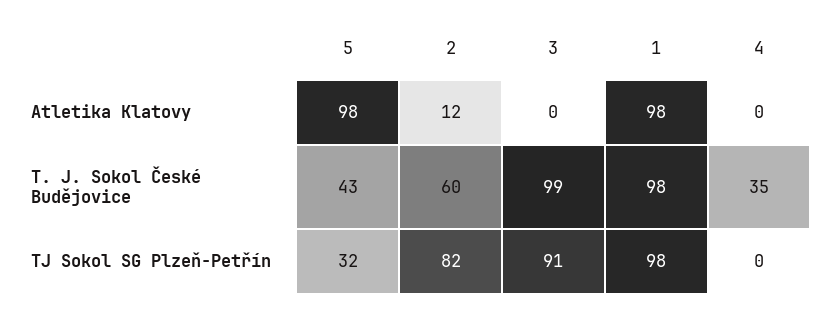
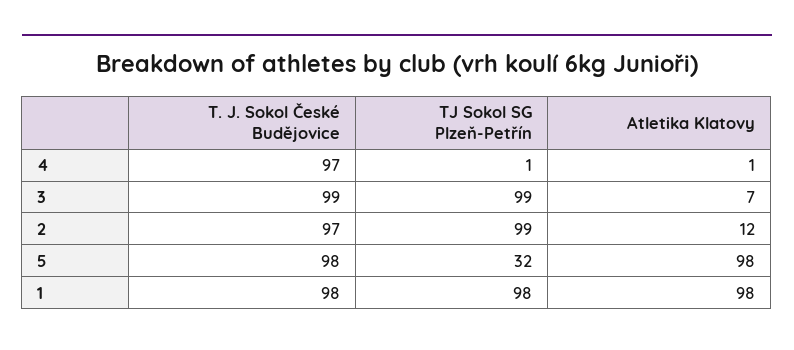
3, Atletika Klatovy: 0 -> 7
4, Atletika Klatovy: 0 -> 1
5, T. J. Sokol České Budějovice: 43 -> 98
2, T. J. Sokol České Budějovice: 60 -> 97
4, T. J. Sokol České Budějovice: 35 -> 97
2, TJ Sokol SG Plzeň-Petřín: 82 -> 99
3, TJ Sokol SG Plzeň-Petřín: 91 -> 99
4, TJ Sokol SG Plzeň-Petřín: 0 -> 1

